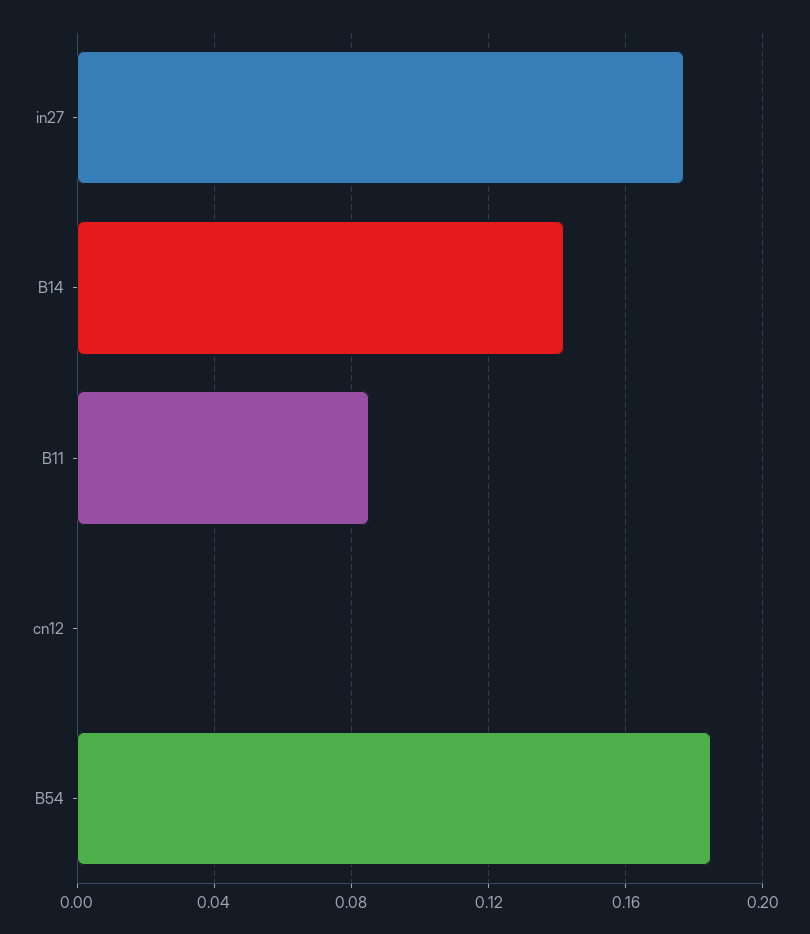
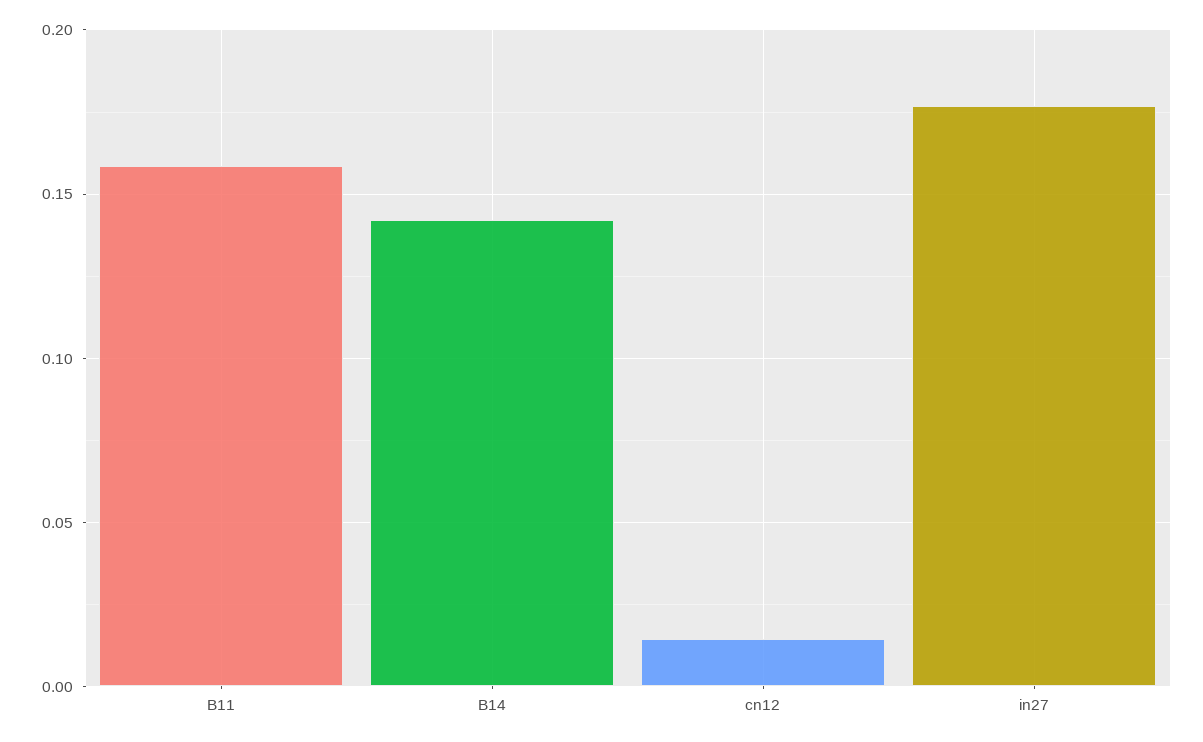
B11: 0.085 -> 0.16
cn12: 0 -> 0.015
B54: 0.185 -> none

